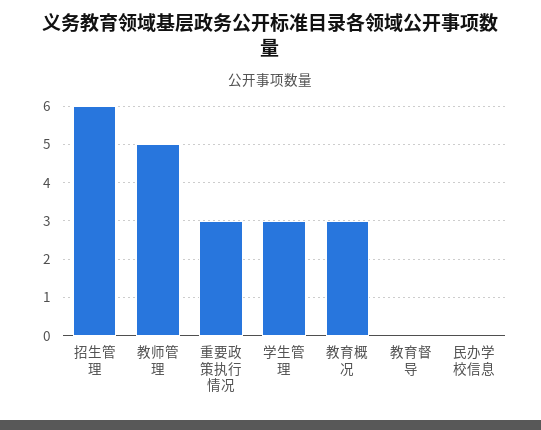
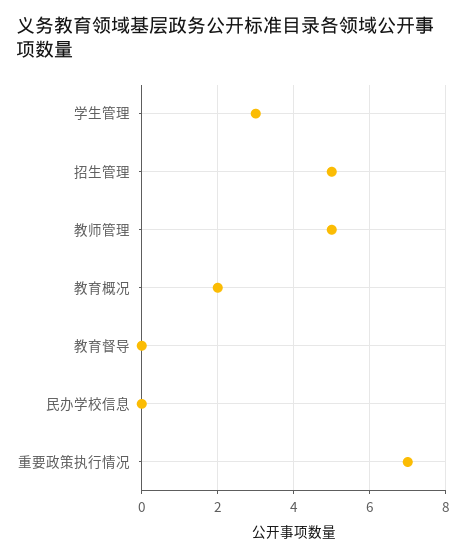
招生管理: 6 -> 5
重要政策执行情况: 3 -> 7
教育概况: 3 -> 2

